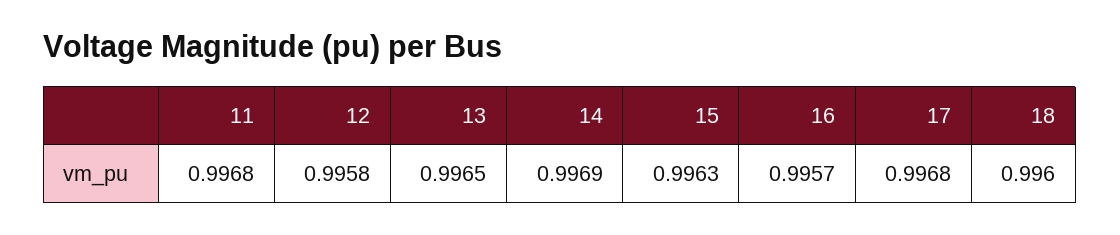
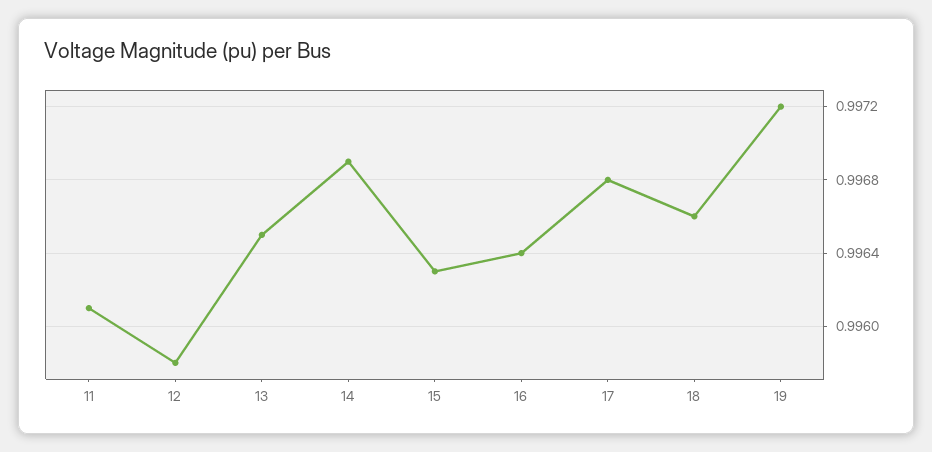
11: 0.9968 -> 0.9961
16: 0.9957 -> 0.9964
18: 0.996 -> 0.9966
19: none -> 0.9972

